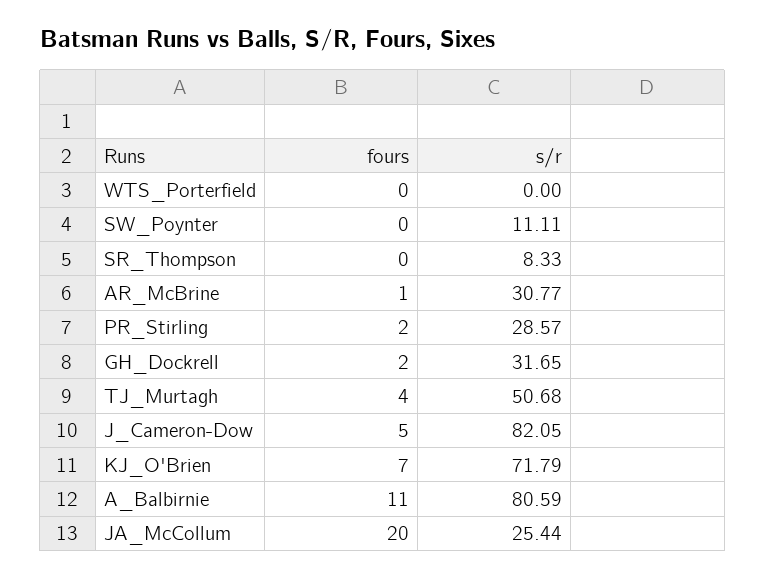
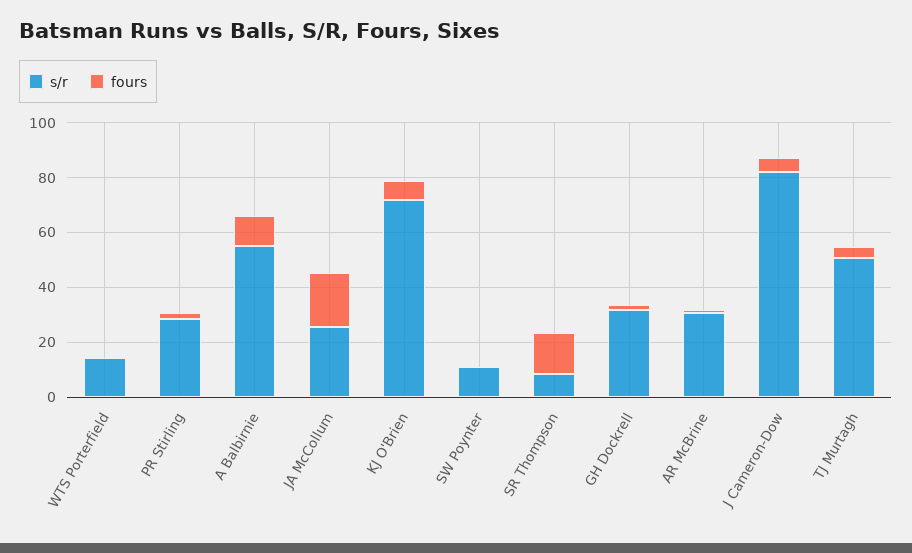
s/r, WTS_Porterfield: 0 -> 15
fours, SR_Thompson: 0 -> 15
s/r, A_Balbirnie: 80.59 -> 55

